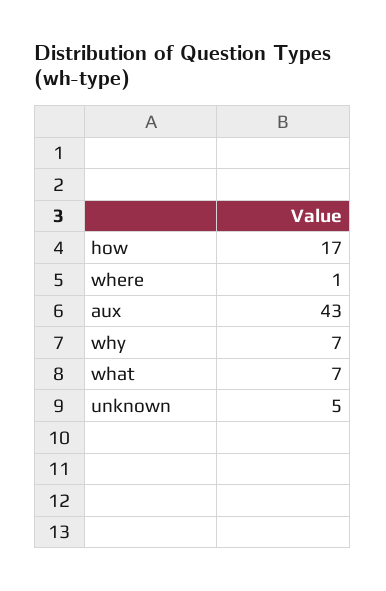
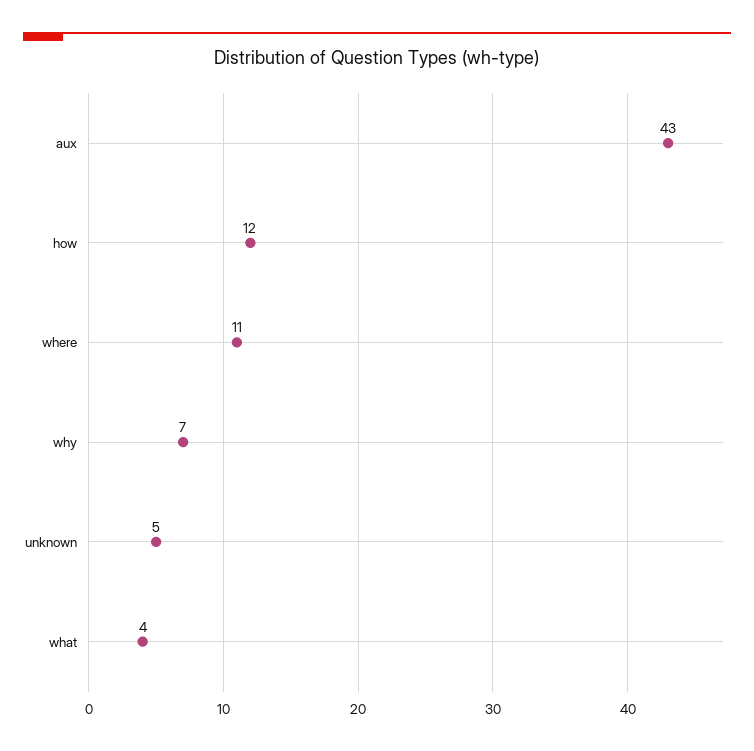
how: 17 -> 12
where: 1 -> 11
what: 7 -> 4

